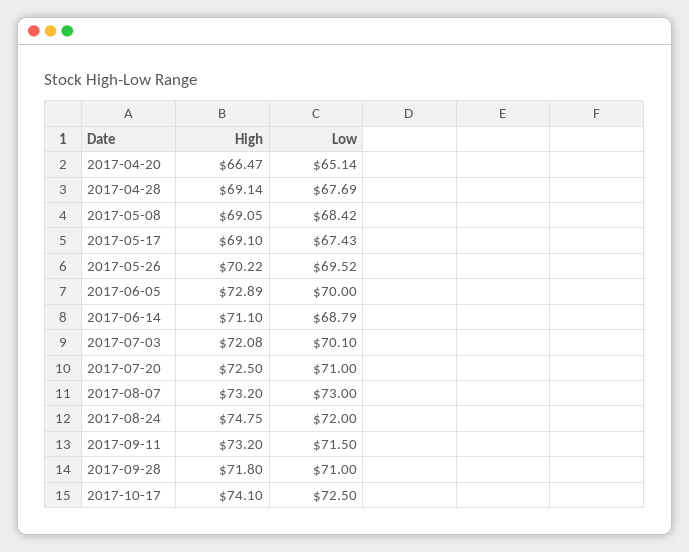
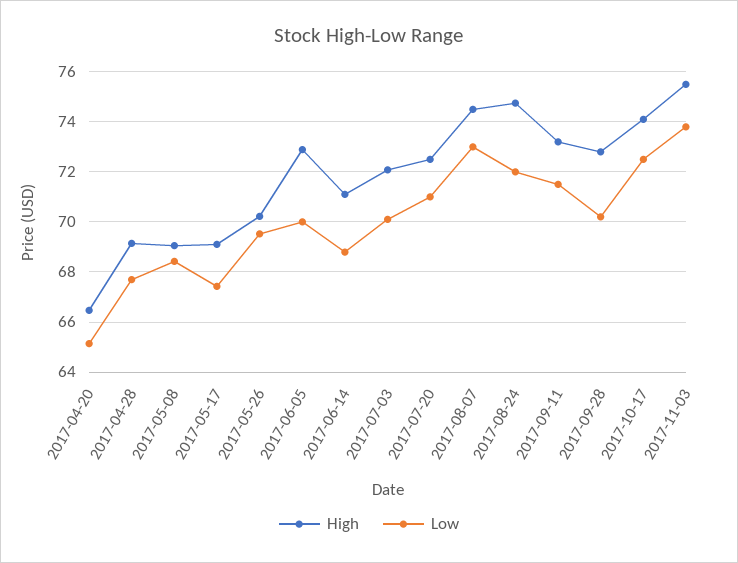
High, 2017-08-07: 73.2 -> 74.5
High, 2017-09-28: 71.8 -> 72.75
Low, 2017-09-28: 71 -> 70.25
High, 2017-11-03: none -> 75.5
Low, 2017-11-03: none -> 73.75

